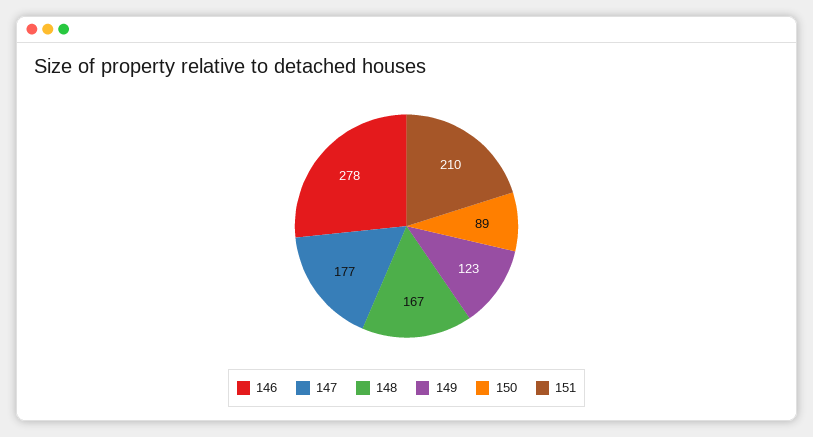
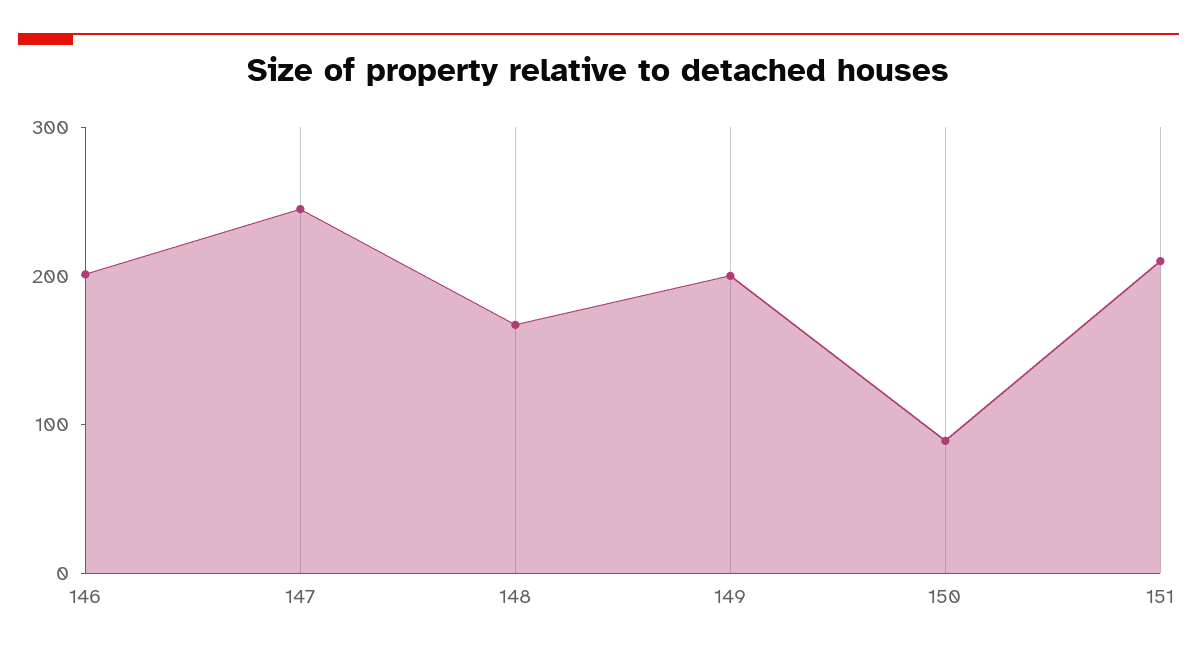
146: 278 -> 200
147: 177 -> 240
149: 123 -> 200

